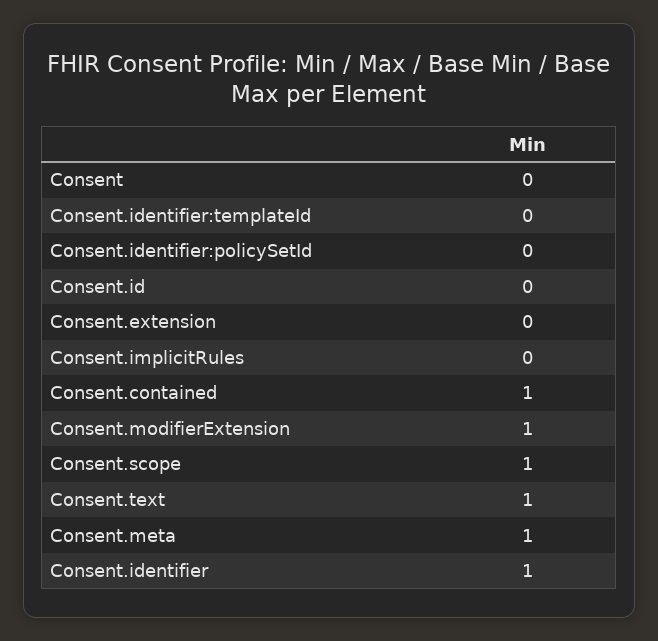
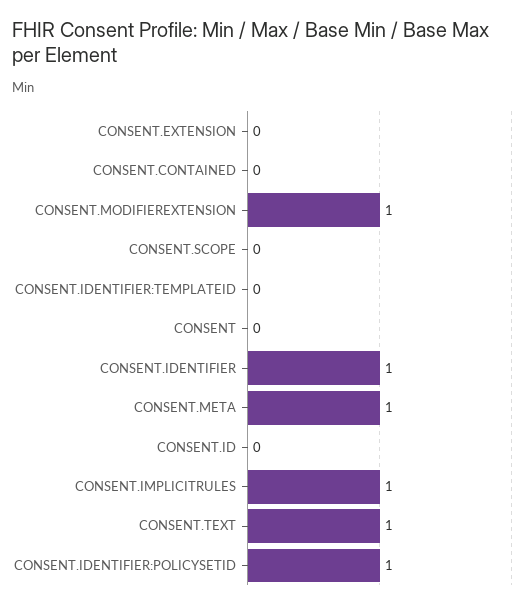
Consent.identifier:policySetId: 0 -> 1
Consent.implicitRules: 0 -> 1
Consent.contained: 1 -> 0
Consent.scope: 1 -> 0

